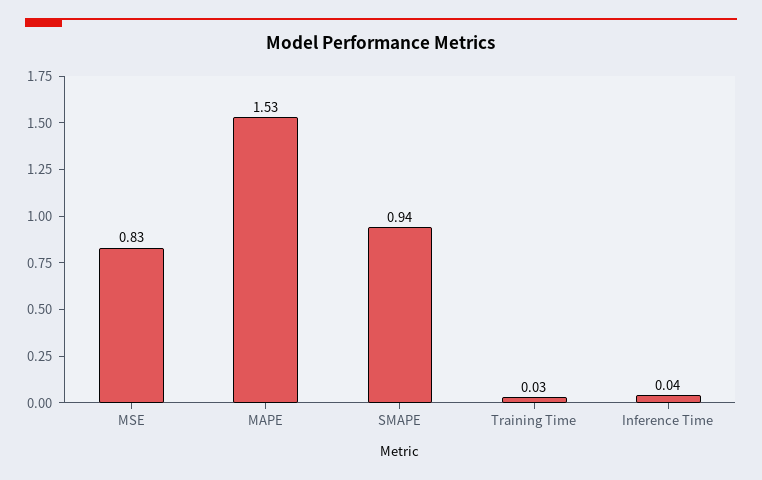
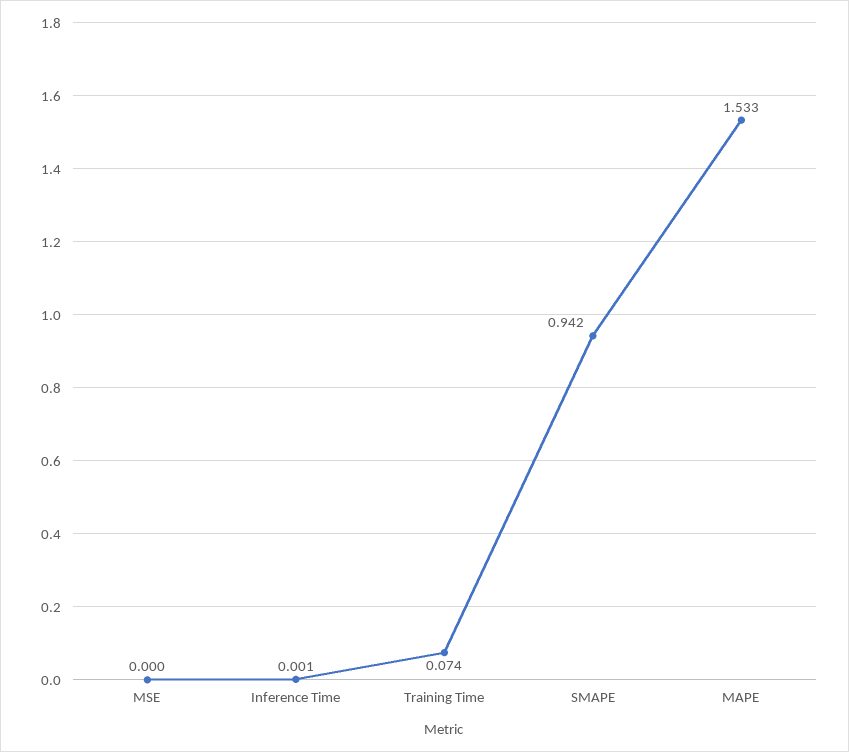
MSE: 0.83 -> 0
Training Time: 0.03 -> 0.074
Inference Time: 0.04 -> 0.001

